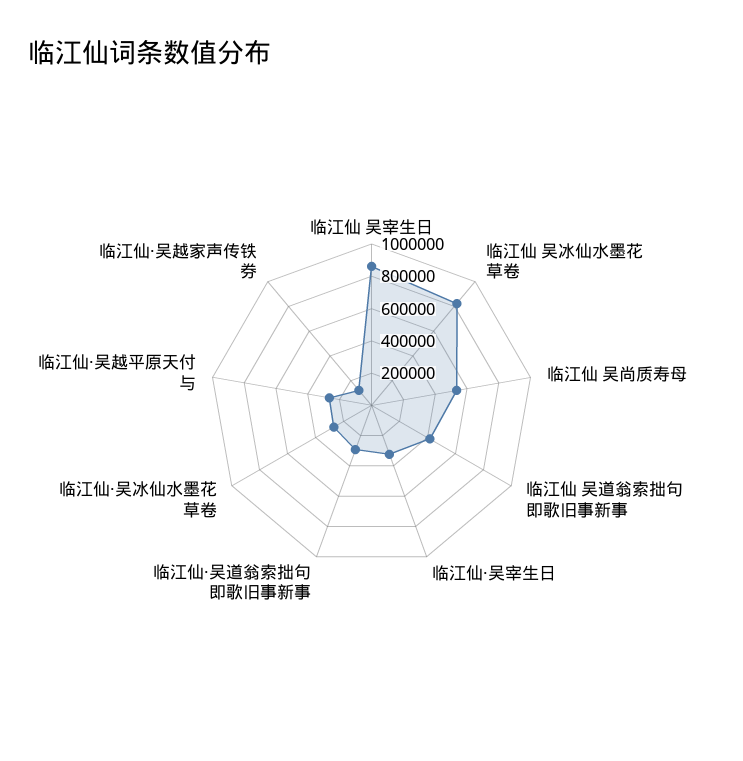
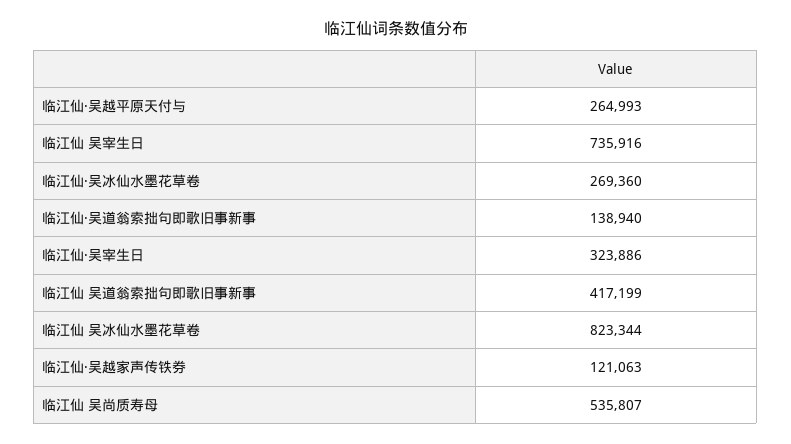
临江仙 吴宰生日: 850000 -> 735916
临江仙·吴道翁索拙句即歌旧事新事: 300000 -> 138940

